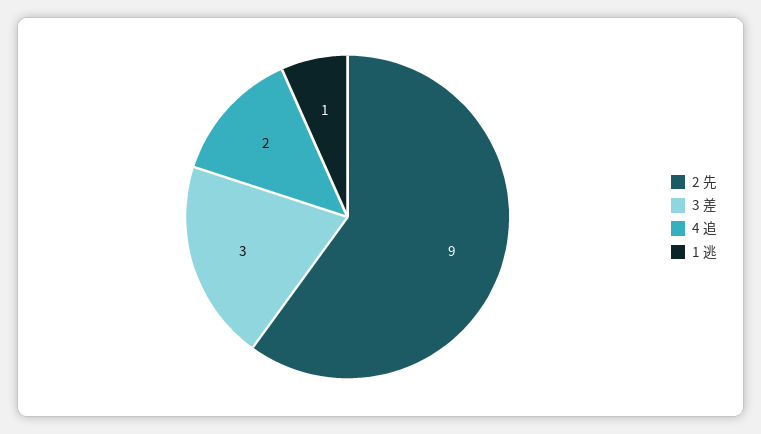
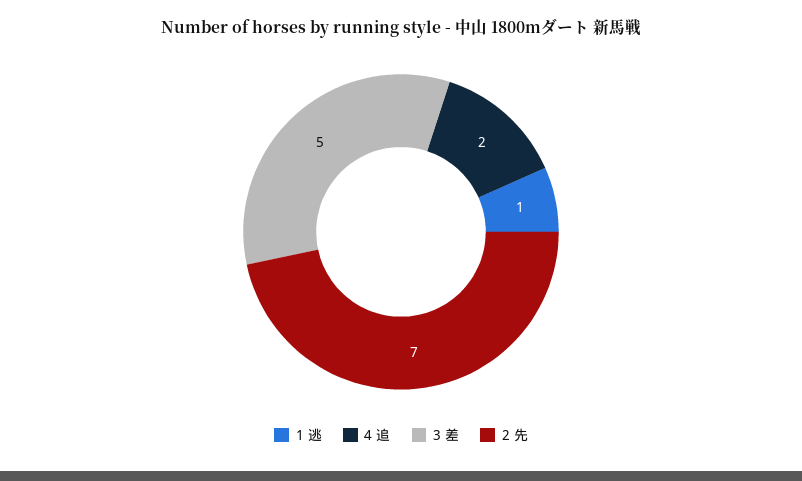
2 先: 9 -> 7
3 差: 3 -> 5

